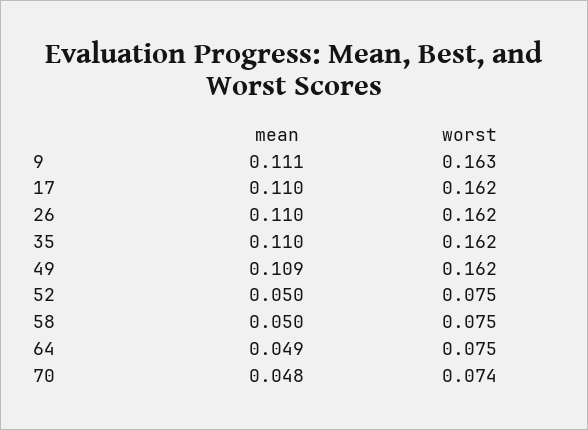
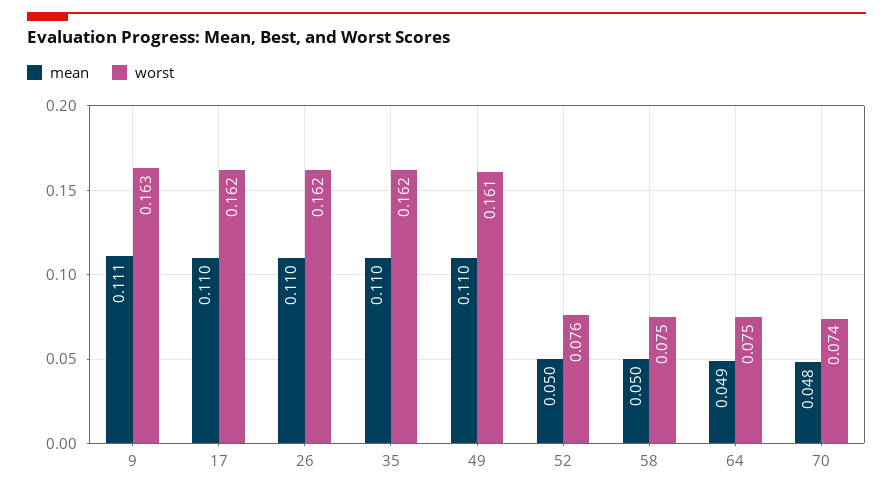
mean, 49: 0.109 -> 0.11
worst, 49: 0.162 -> 0.161
worst, 52: 0.075 -> 0.076

